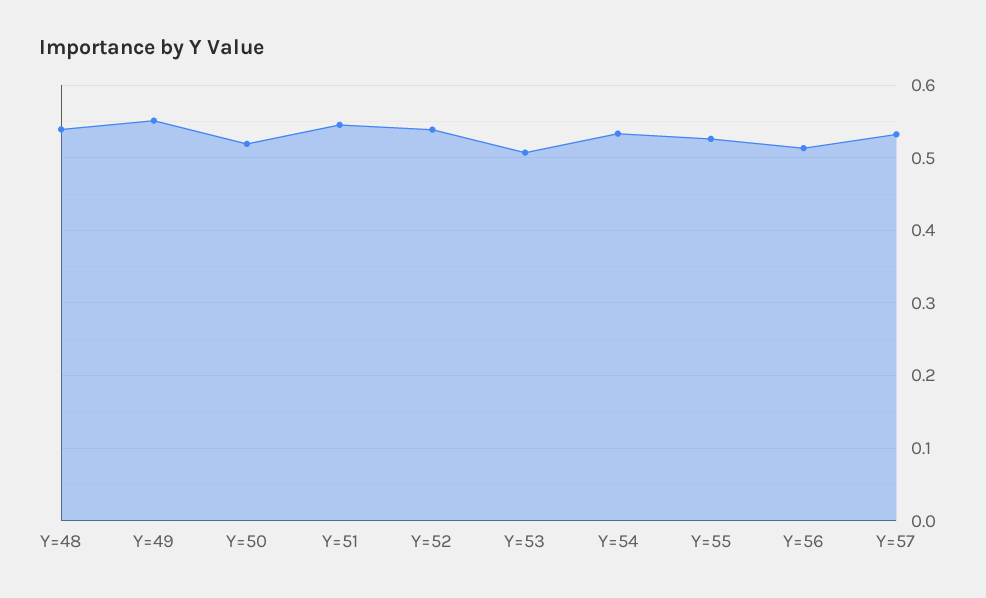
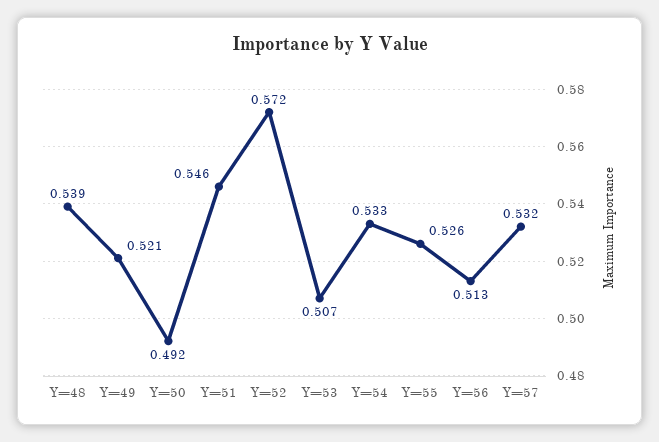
Y=49: 0.55 -> 0.521
Y=50: 0.52 -> 0.492
Y=52: 0.54 -> 0.572

